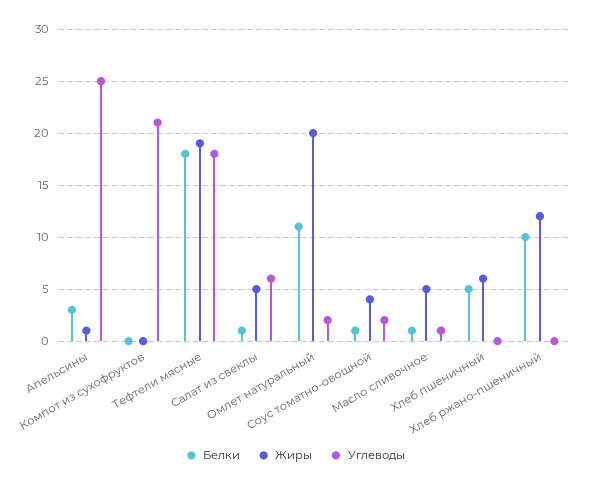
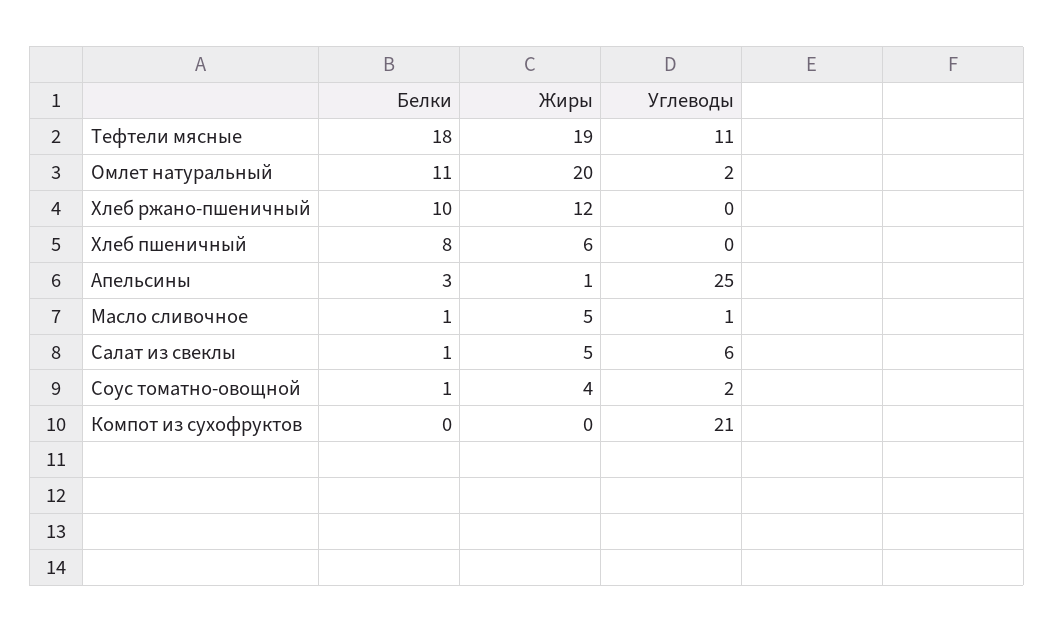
Углеводы, Тефтели мясные: 18 -> 11
Белки, Хлеб пшеничный: 5 -> 8

